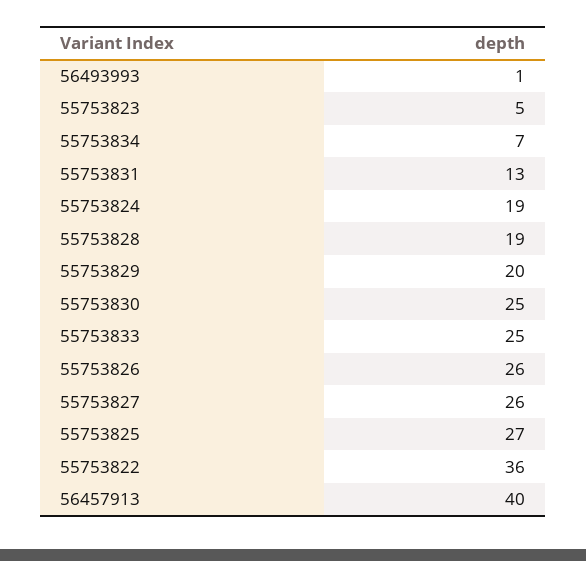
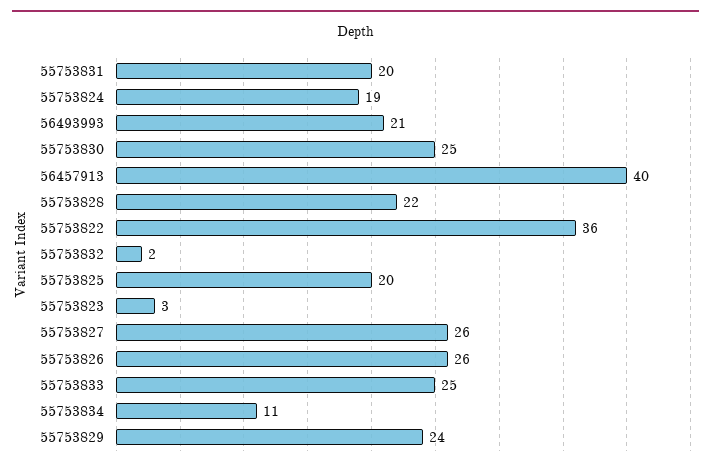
56493993: 1 -> 21
55753823: 5 -> 3
55753834: 7 -> 11
55753831: 13 -> 20
55753828: 19 -> 22
55753829: 20 -> 24
55753825: 27 -> 20
55753832: none -> 2

